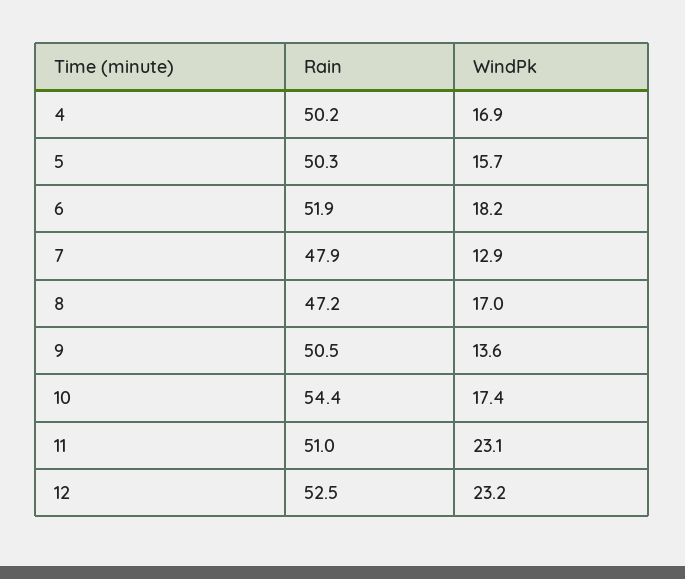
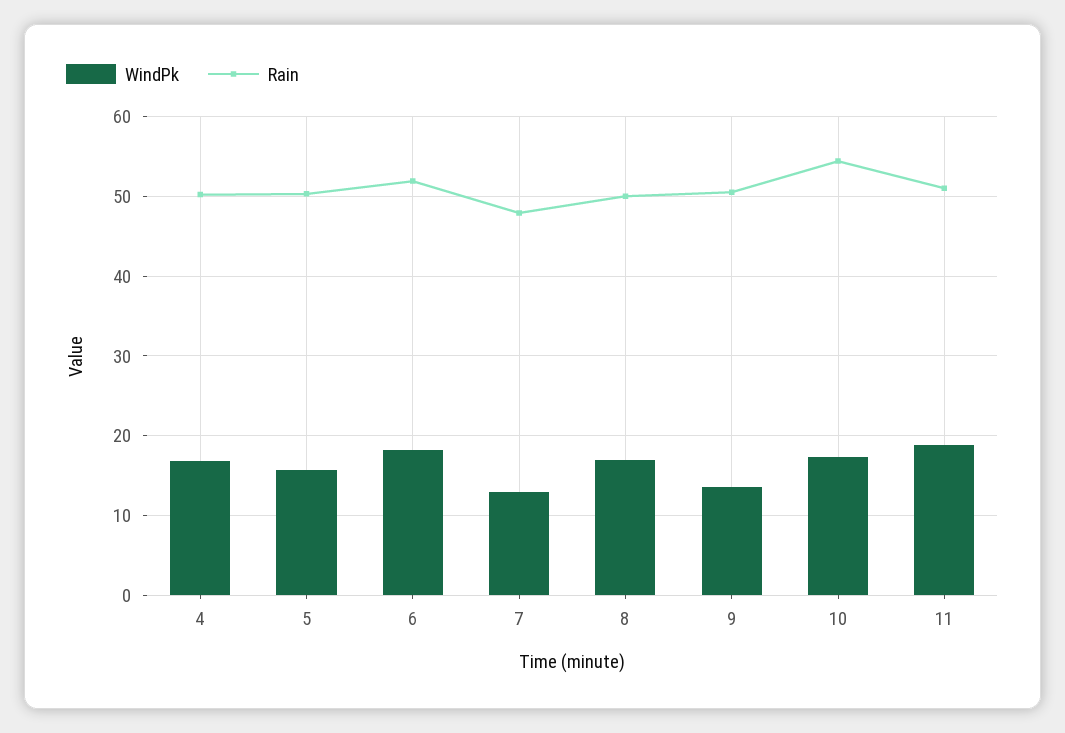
Rain, 8: 47.2 -> 50
WindPk, 11: 23.1 -> 19
Rain, 12: 52.5 -> none
WindPk, 12: 23.2 -> none

